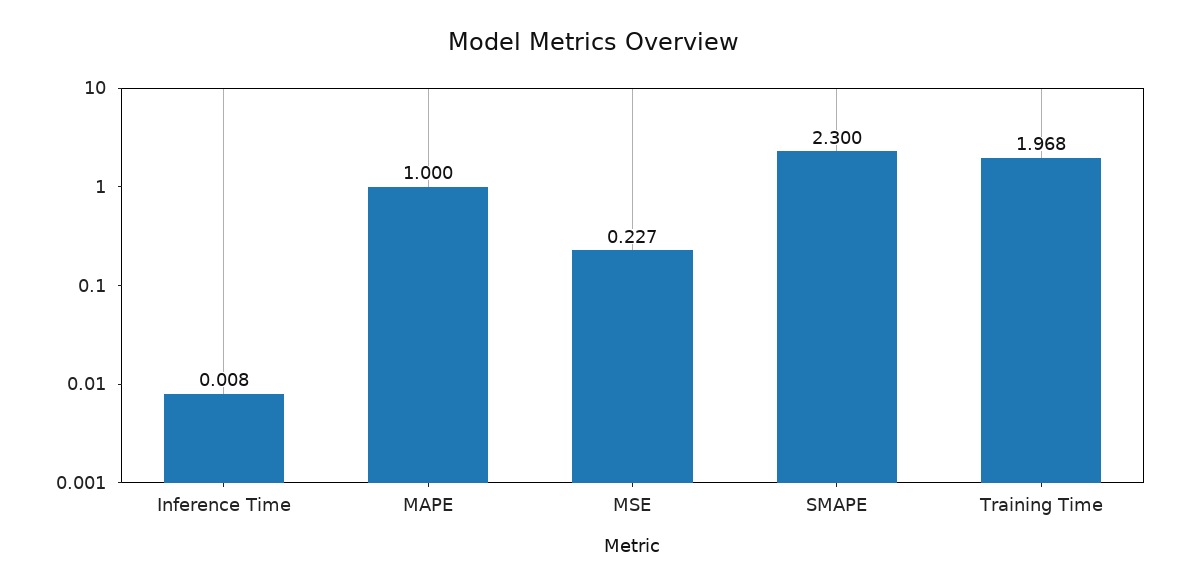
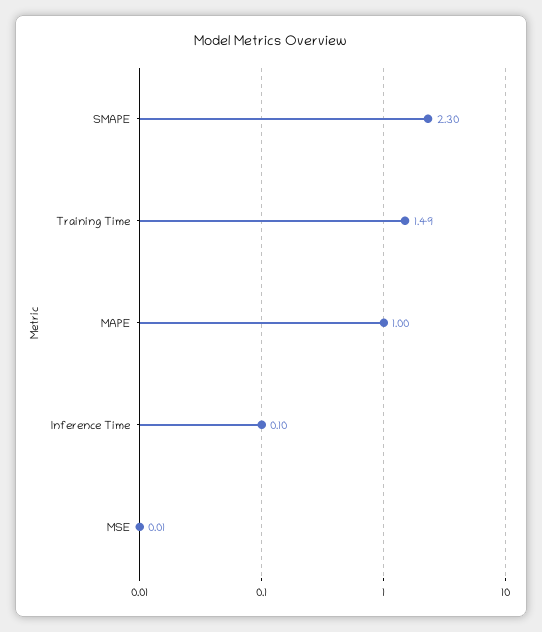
Inference Time: 0.008 -> 0.1
MSE: 0.227 -> 0.01
Training Time: 1.968 -> 1.49

